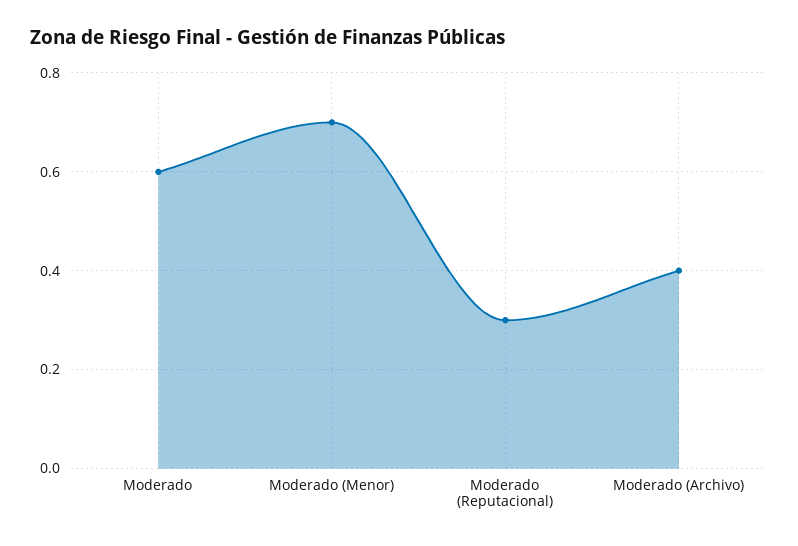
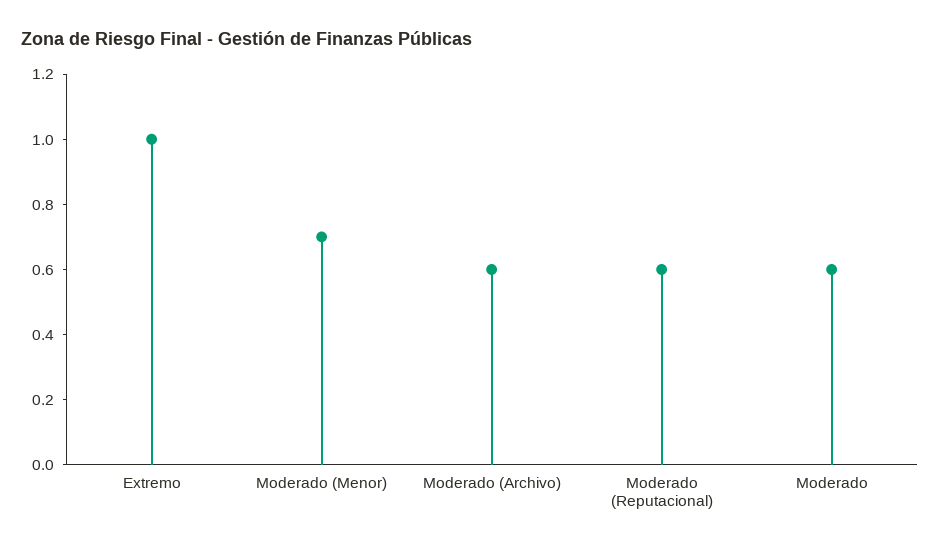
Moderado (Reputacional): 0.3 -> 0.6
Moderado (Archivo): 0.4 -> 0.6
Extremo: none -> 1

